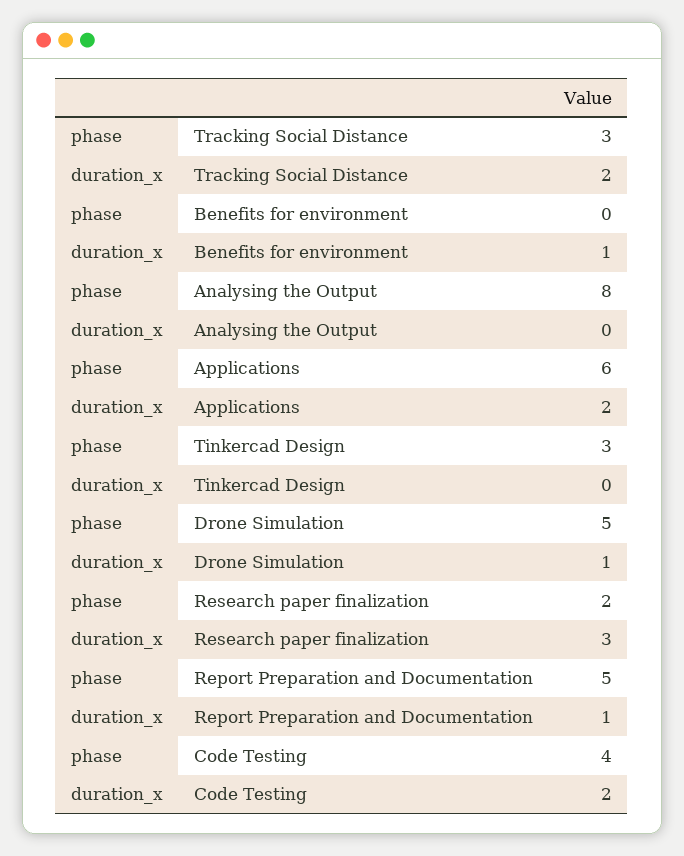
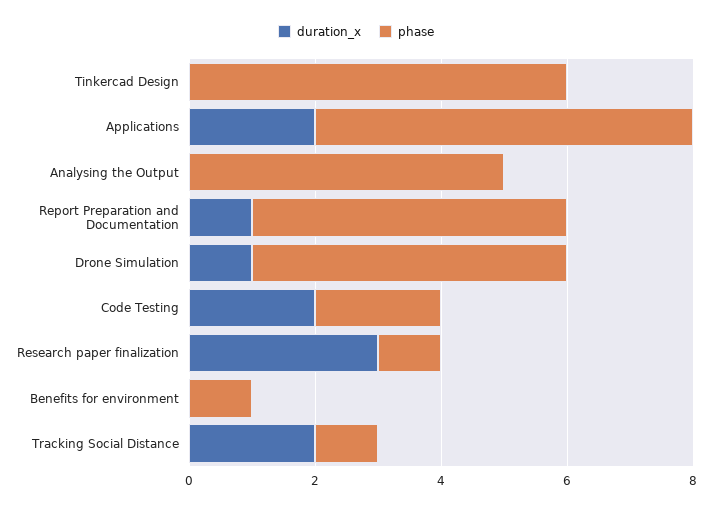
phase, Tracking Social Distance: 3 -> 1
phase, Benefits for environment: 0 -> 1
duration_x, Benefits for environment: 1 -> 0
phase, Analysing the Output: 8 -> 5
phase, Tinkercad Design: 3 -> 6
phase, Research paper finalization: 2 -> 1
phase, Code Testing: 4 -> 2

